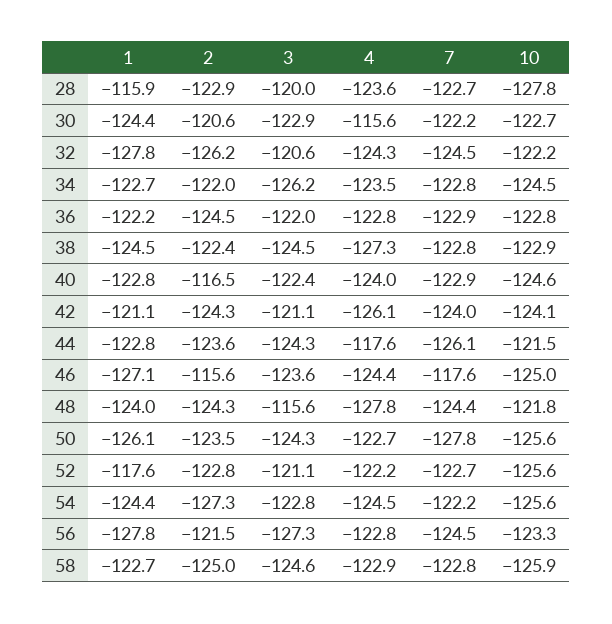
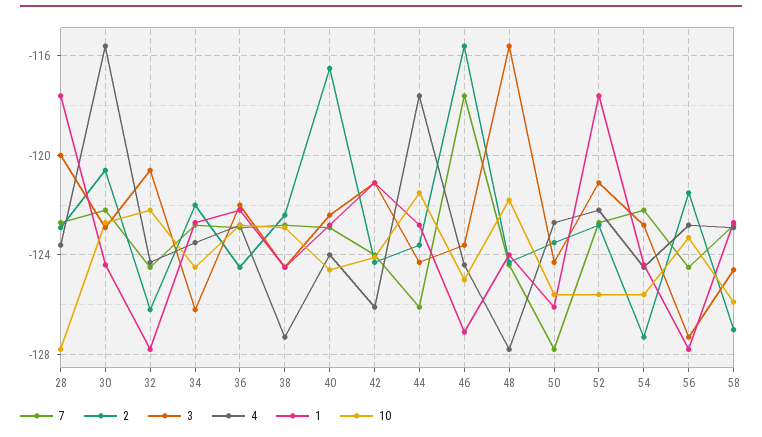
1, 28: -115.9 -> -117.5
2, 58: -125 -> -127

